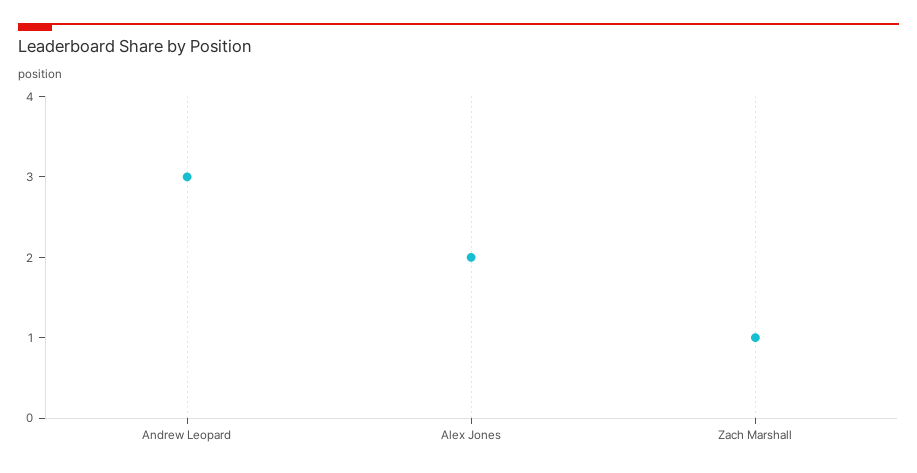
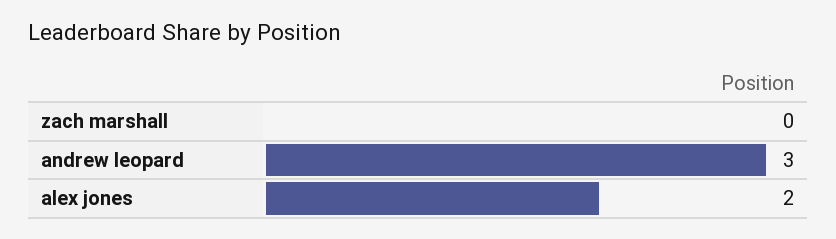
Zach Marshall: 1 -> 0

